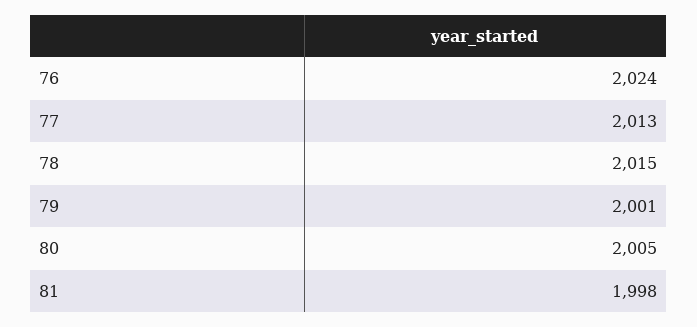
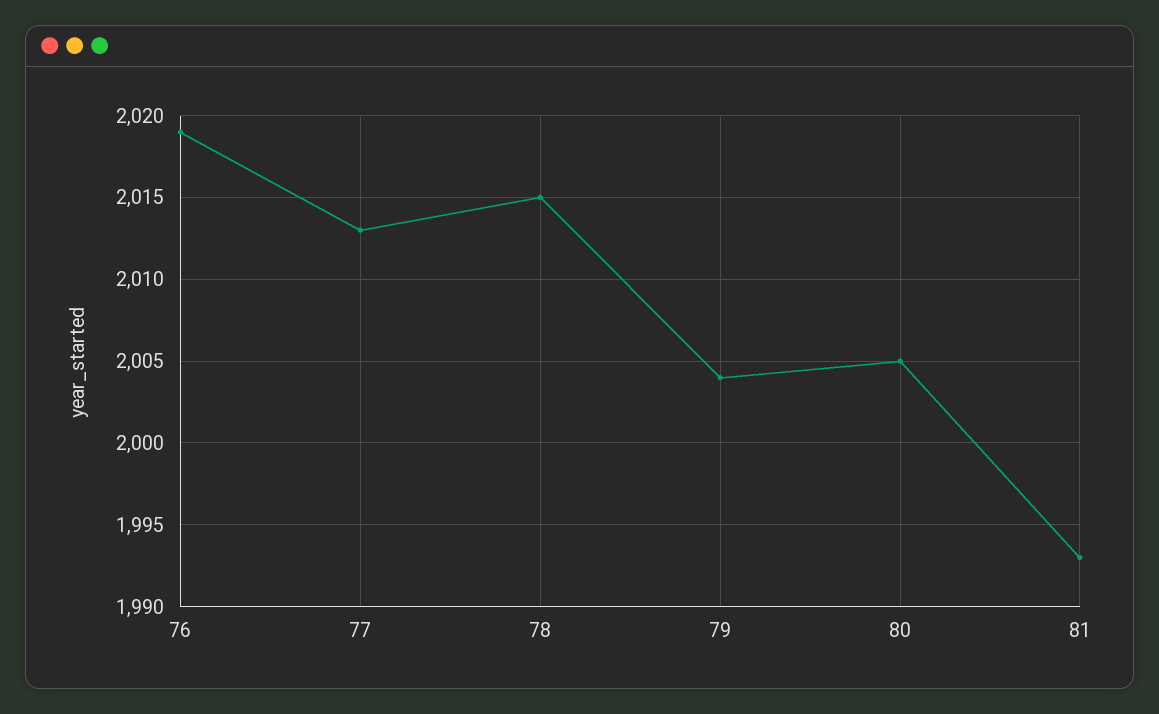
76: 2024 -> 2019
79: 2001 -> 2004
81: 1998 -> 1993

